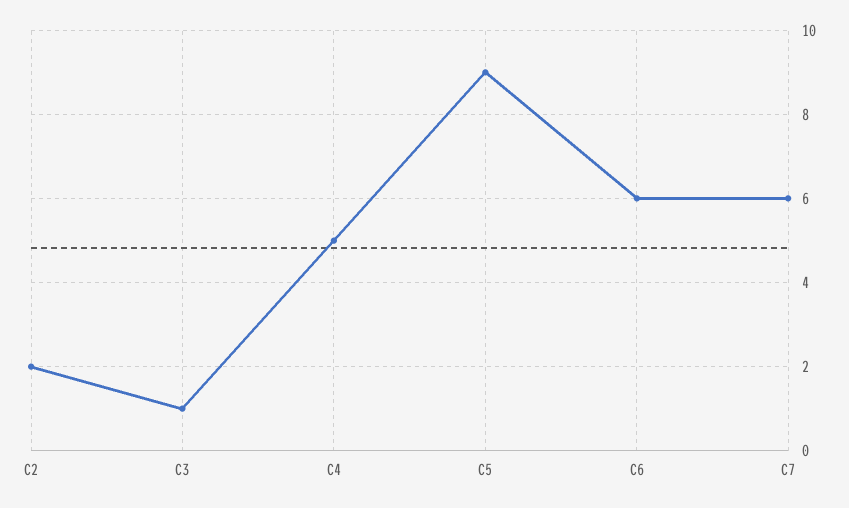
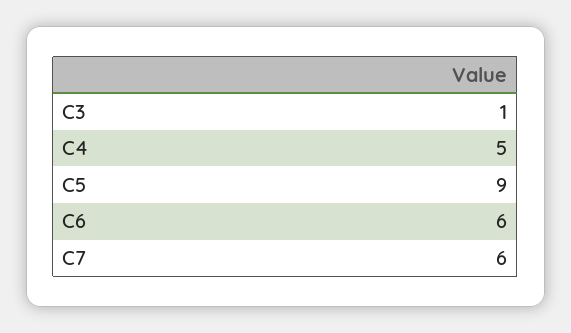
C2: 2 -> none

